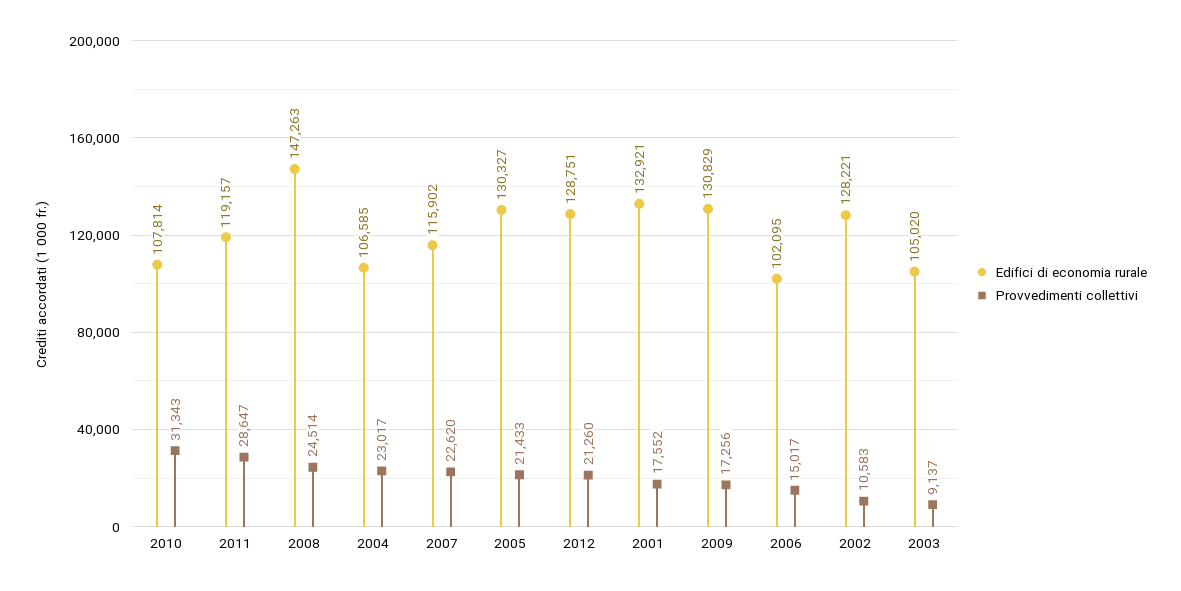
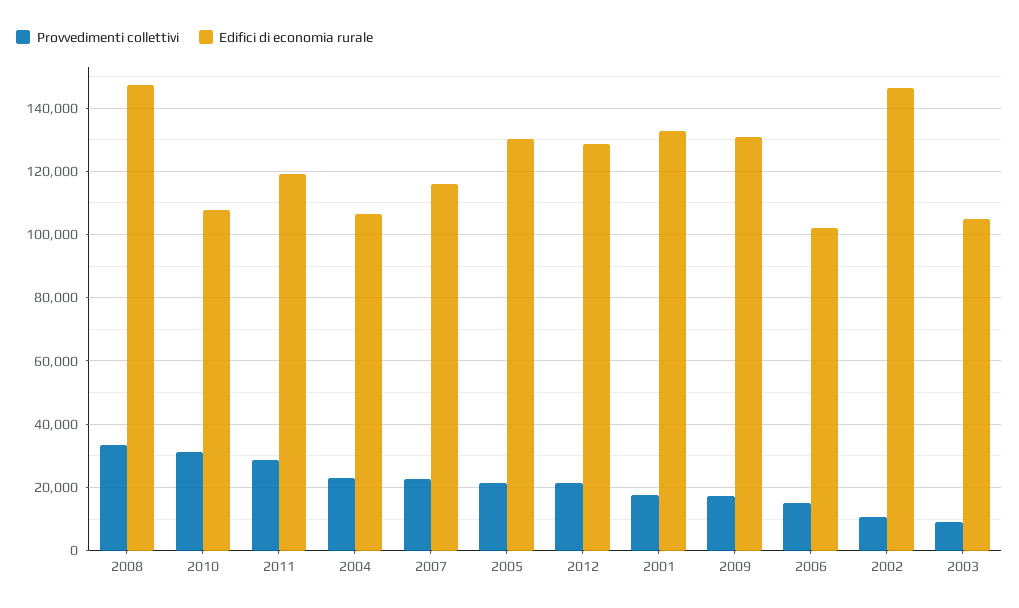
Provvedimenti collettivi, 2008: 24514 -> 34000
Edifici di economia rurale, 2002: 128221 -> 146000

